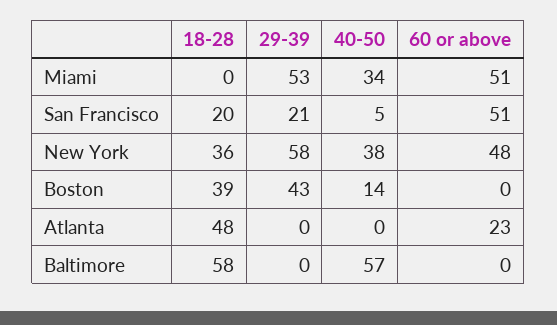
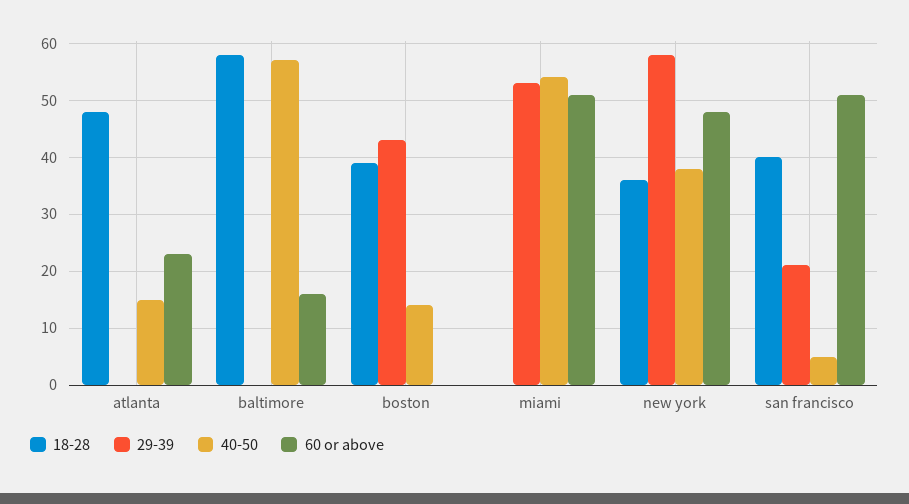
40-50, Miami: 34 -> 55
18-28, San Francisco: 20 -> 40
40-50, Atlanta: 0 -> 15
60 or above, Baltimore: 0 -> 15

